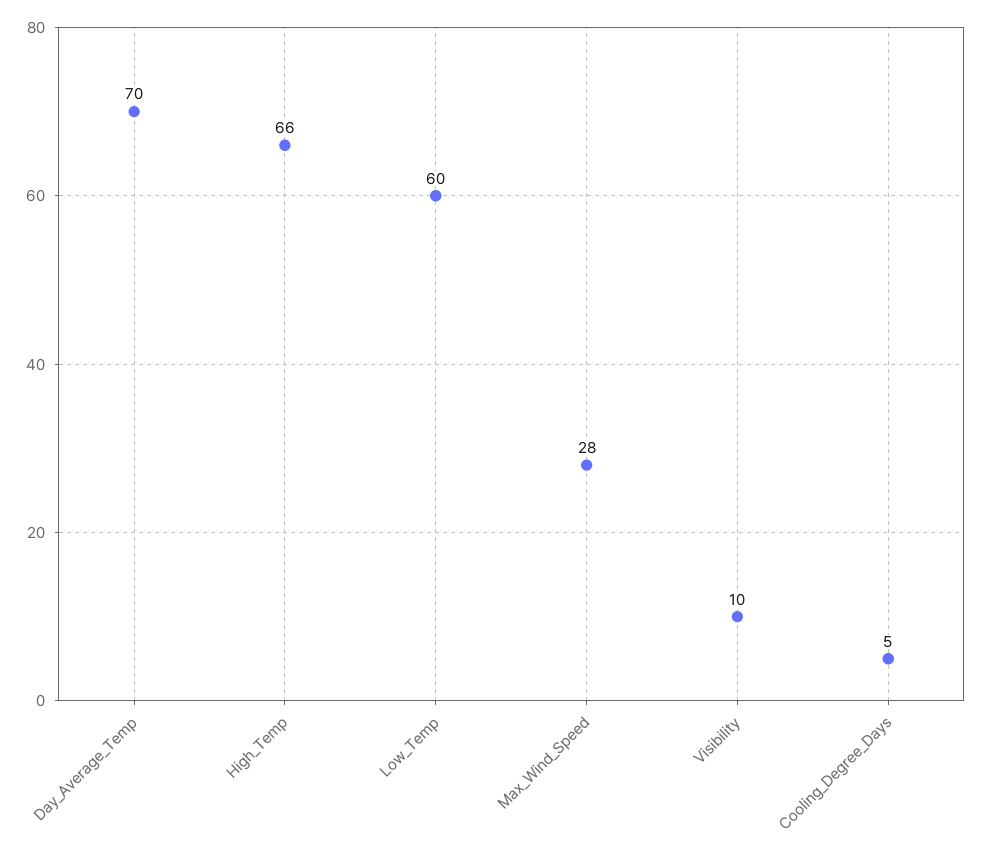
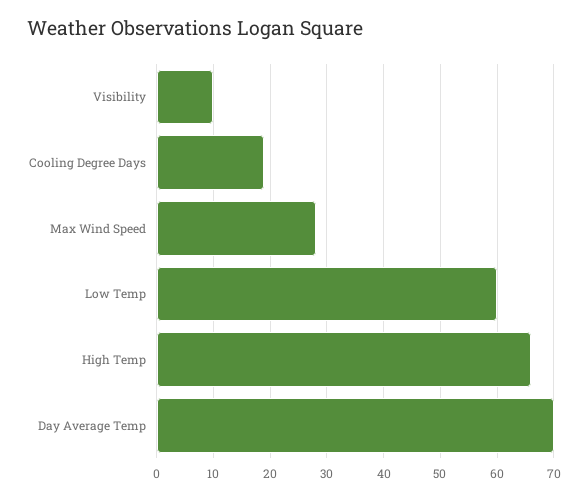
Cooling_Degree_Days: 5 -> 20

